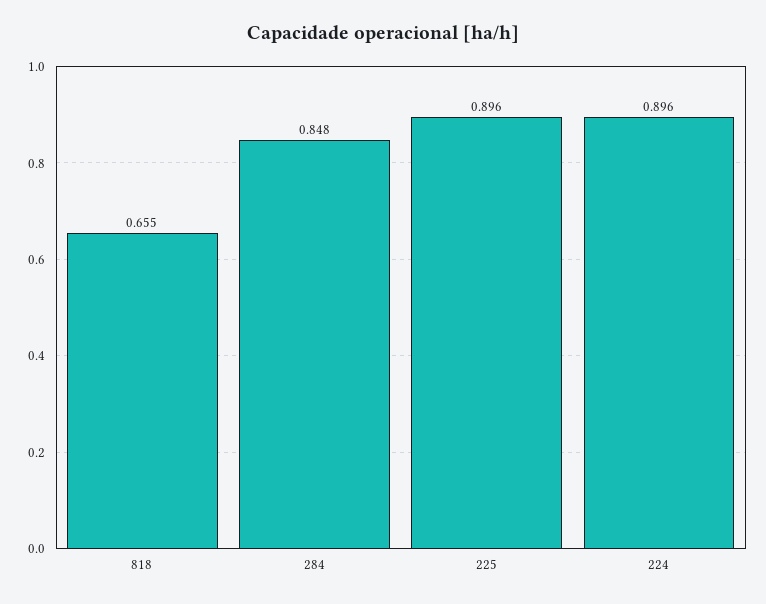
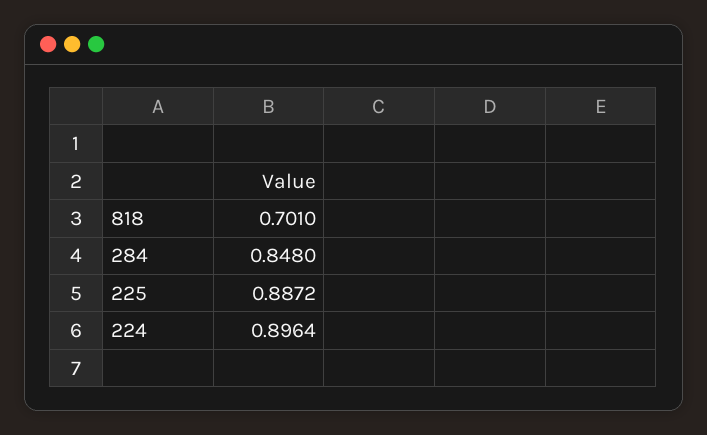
818: 0.655 -> 0.701
225: 0.896 -> 0.8872

